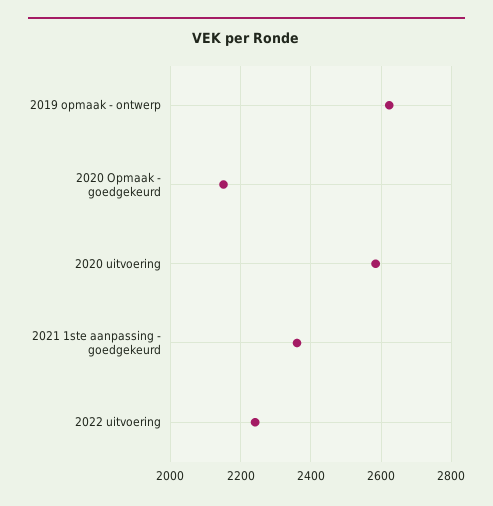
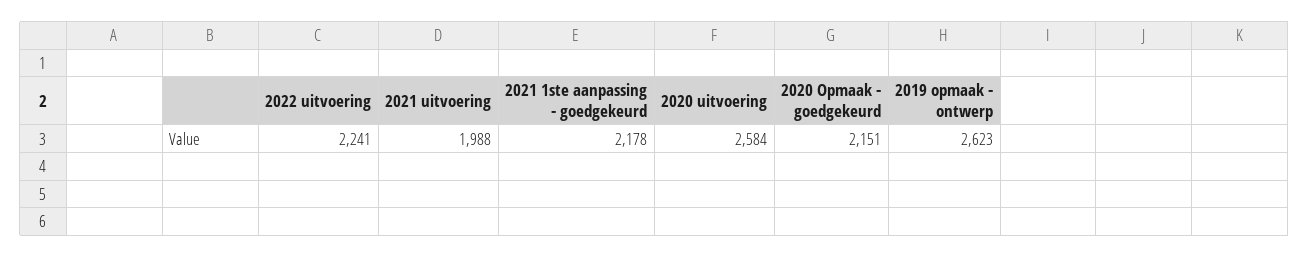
2021 1ste aanpassing - goedgekeurd: 2360 -> 2178
2021 uitvoering: none -> 1988

